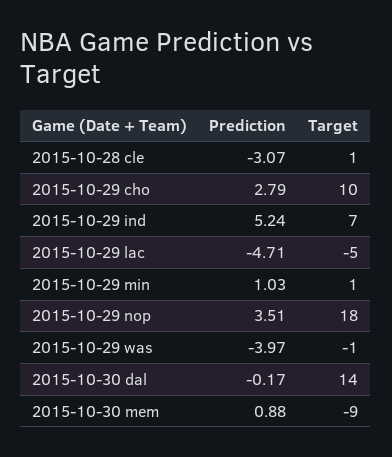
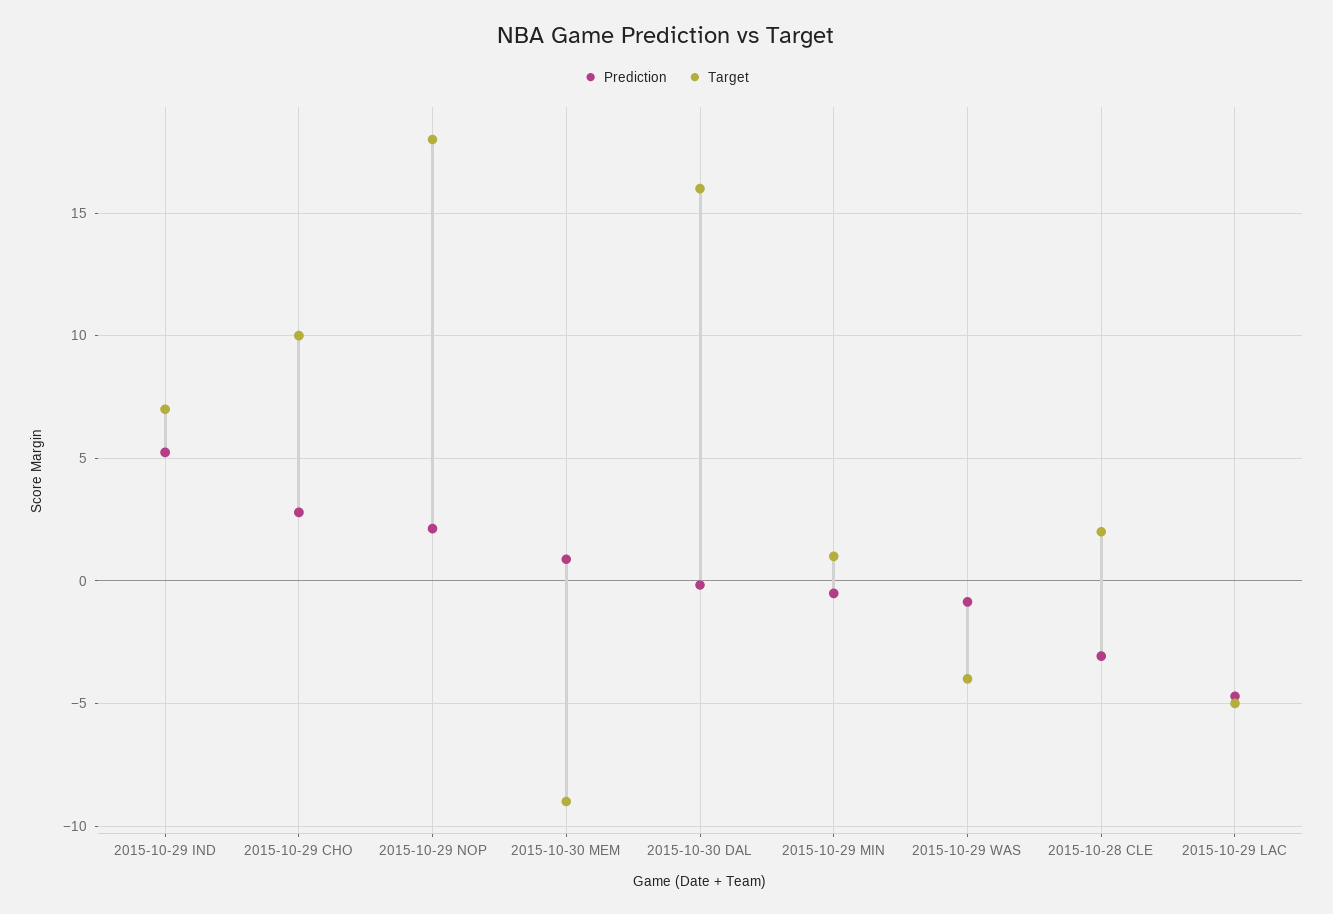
Target, 2015-10-28 cle: 1 -> 2
Prediction, 2015-10-29 min: 1.03 -> -0.5
Prediction, 2015-10-29 nop: 3.51 -> 2
Prediction, 2015-10-29 was: -3.97 -> -1
Target, 2015-10-29 was: -1 -> -4
Target, 2015-10-30 dal: 14 -> 16

